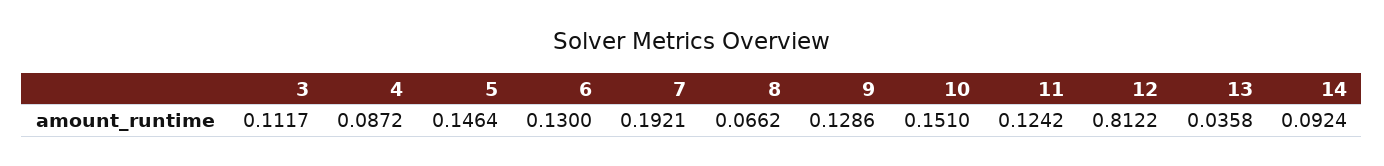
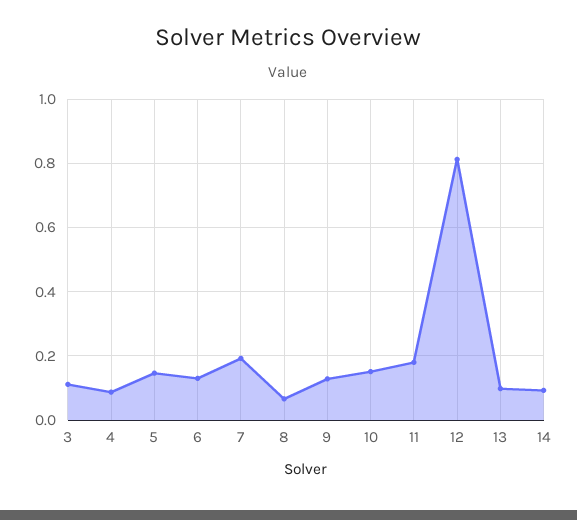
11: 0.1242 -> 0.18
13: 0.0358 -> 0.1

